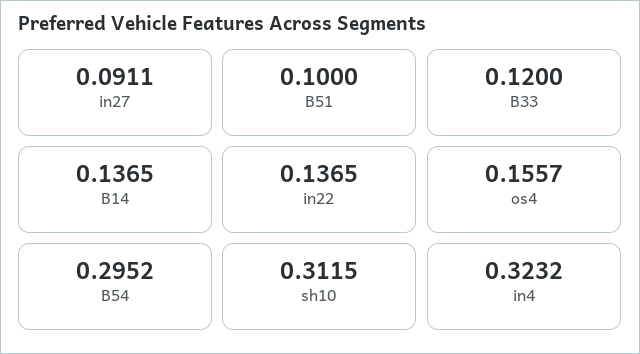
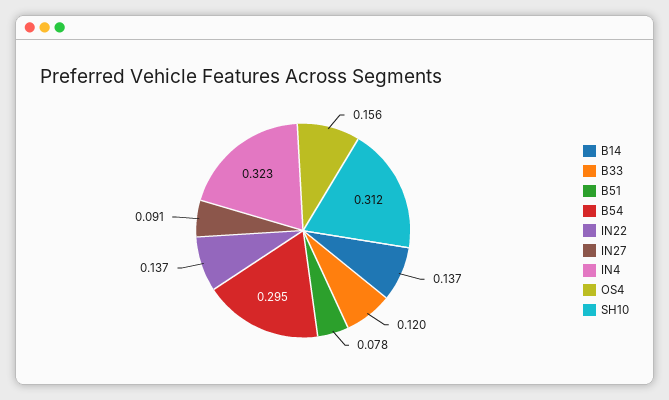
B51: 0.1 -> 0.078

